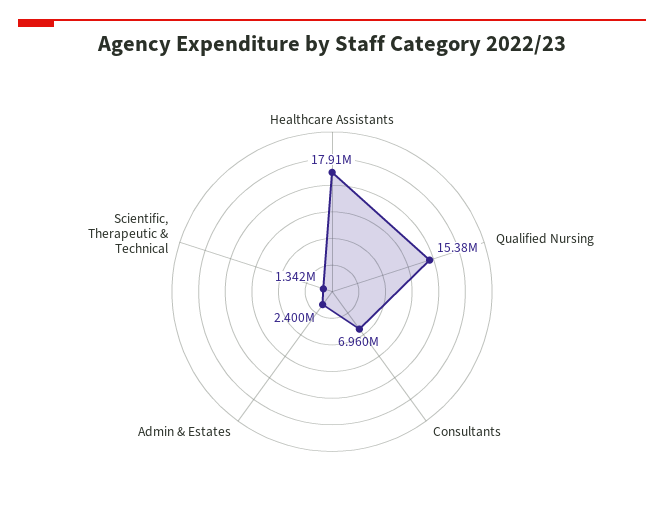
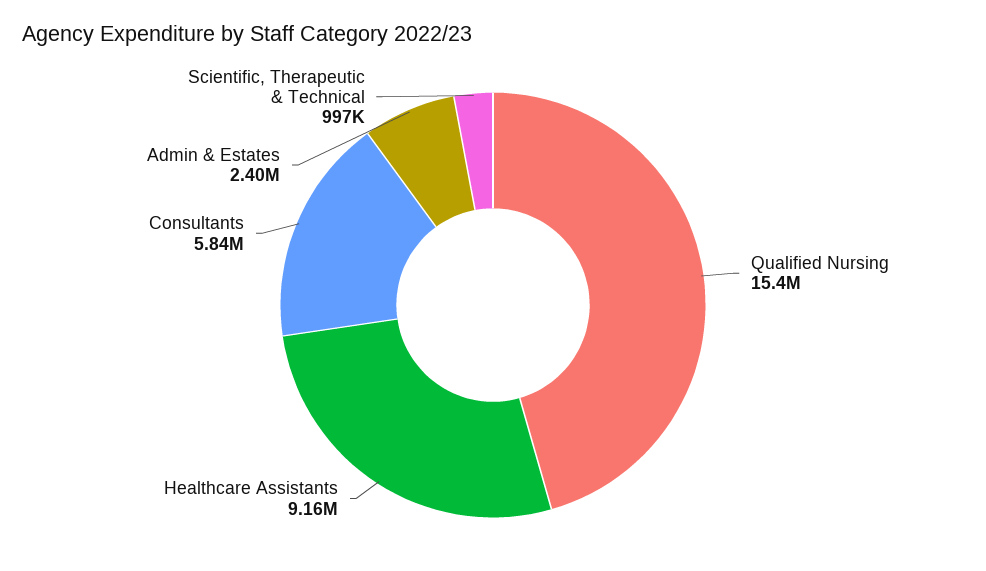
Healthcare Assistants: 17910000 -> 9160000
Consultants: 6960000 -> 5840000
Scientific, Therapeutic & Technical: 1342000 -> 997000

